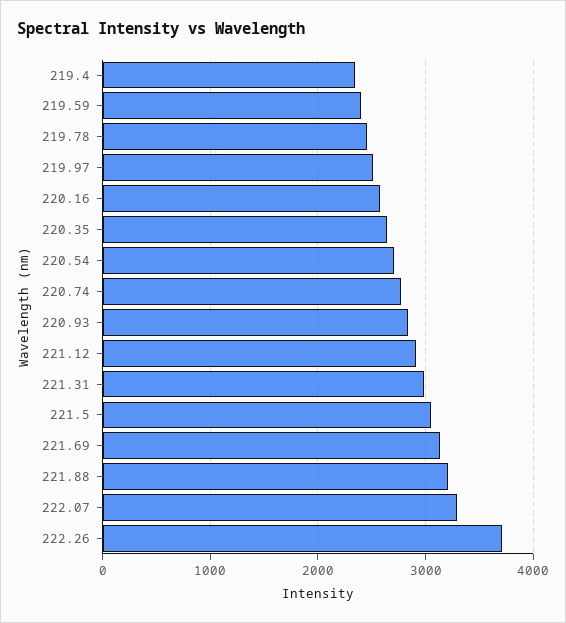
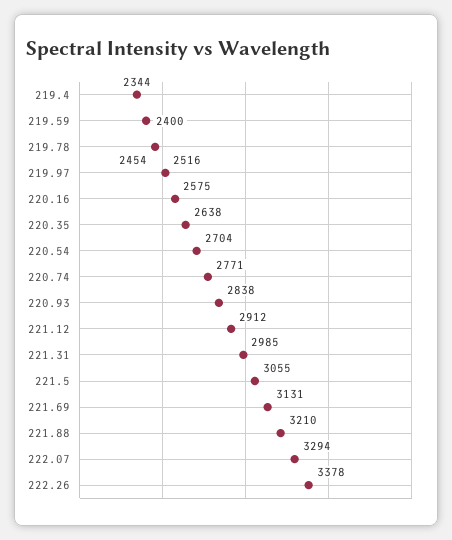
222.26: 3700 -> 3378

